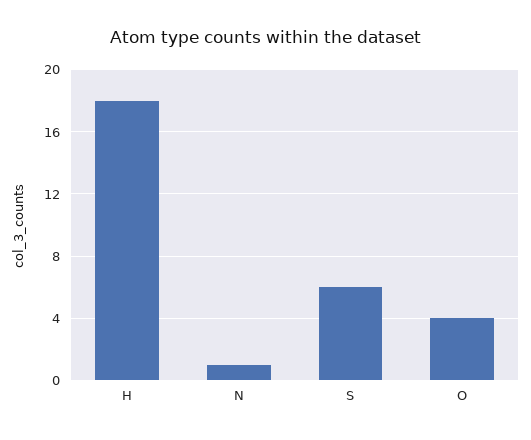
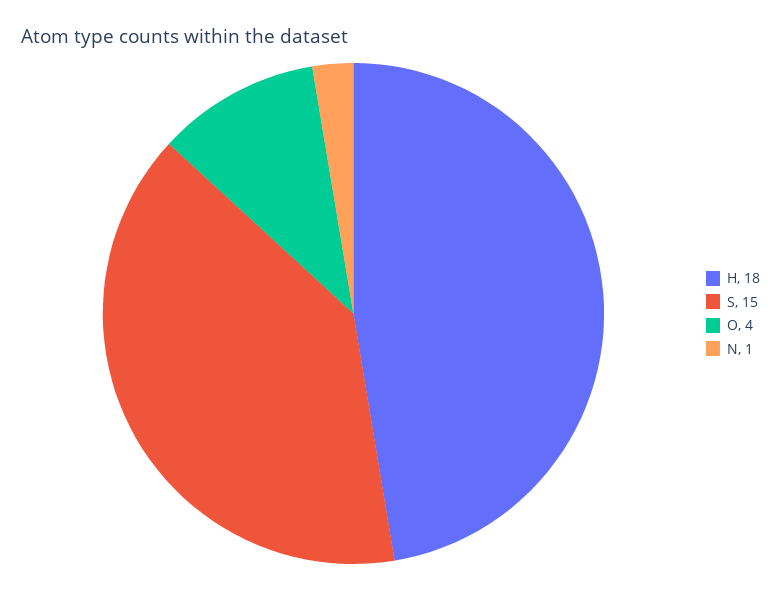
S: 6 -> 15

